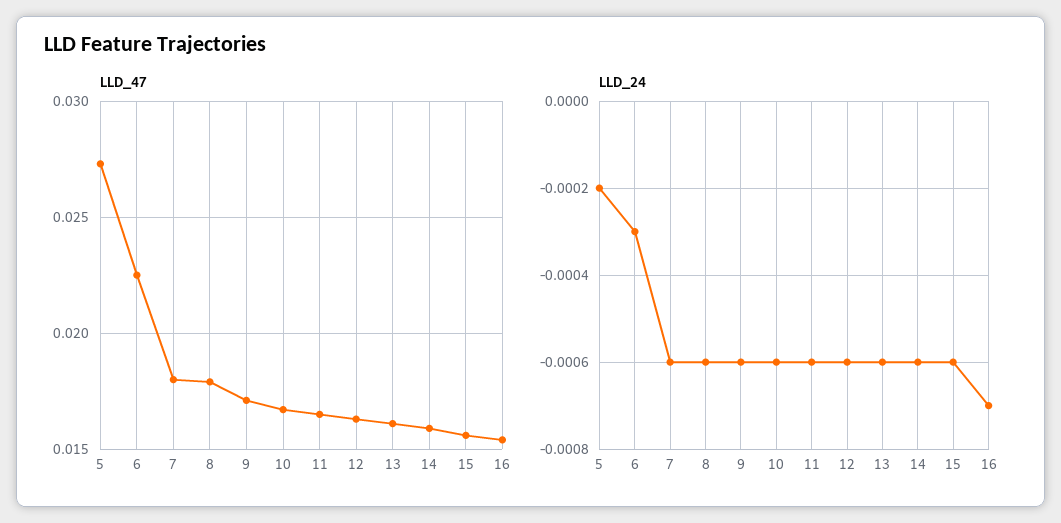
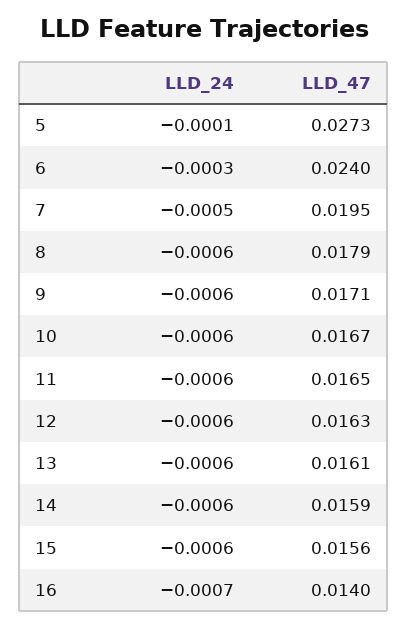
LLD_47, 6: 0.0225 -> 0.024
LLD_47, 7: 0.018 -> 0.0195
LLD_47, 16: 0.0155 -> 0.014
LLD_24, 5: -0.0002 -> -0.0001
LLD_24, 7: -0.0006 -> -0.0005

